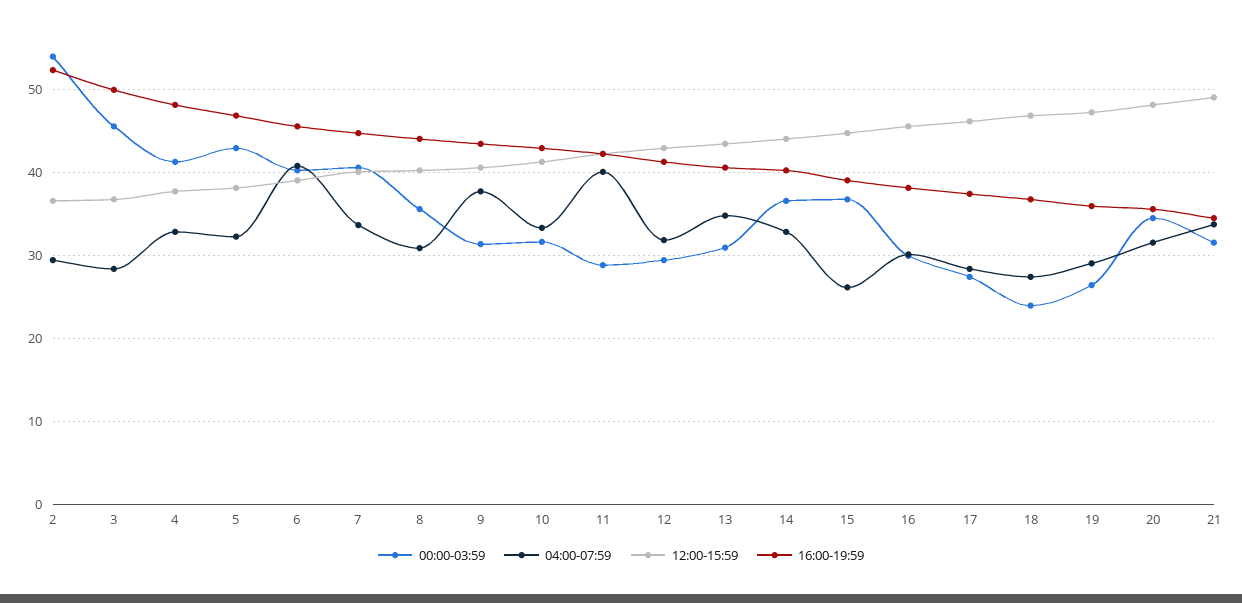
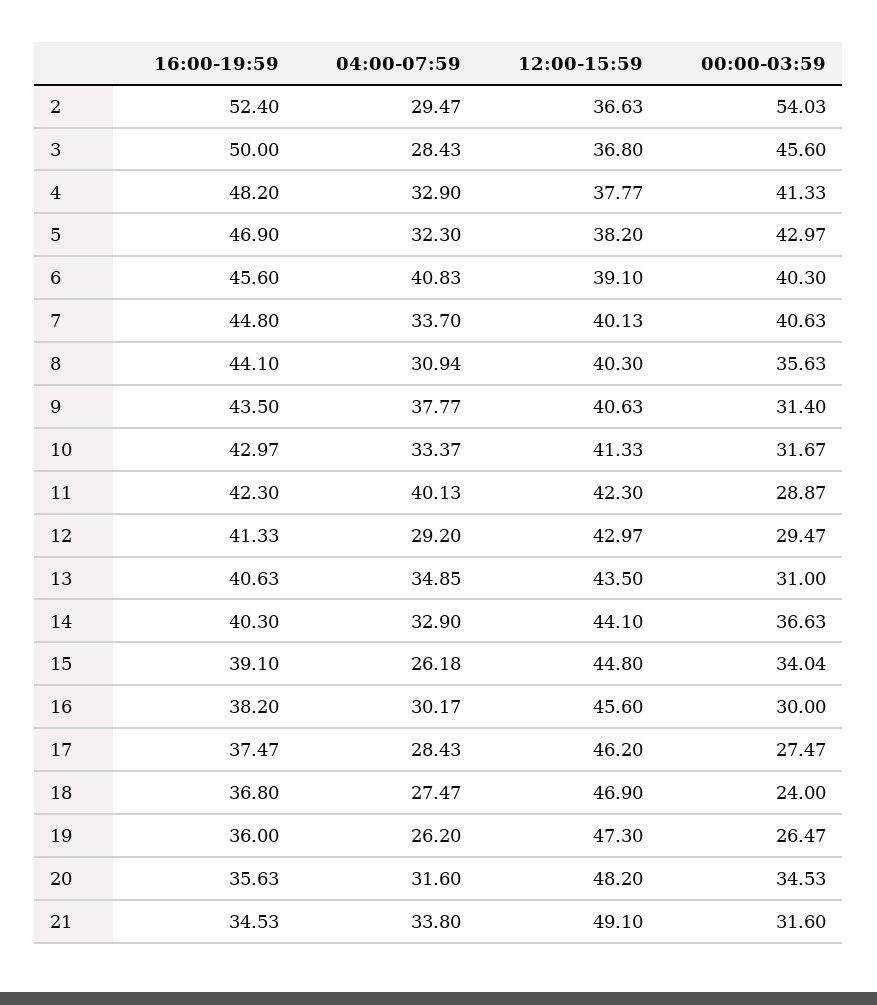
04:00-07:59, 12: 32 -> 29.2
00:00-03:59, 15: 37 -> 34.04
04:00-07:59, 19: 29 -> 26.2

